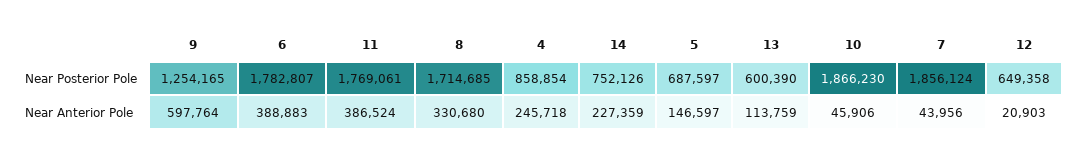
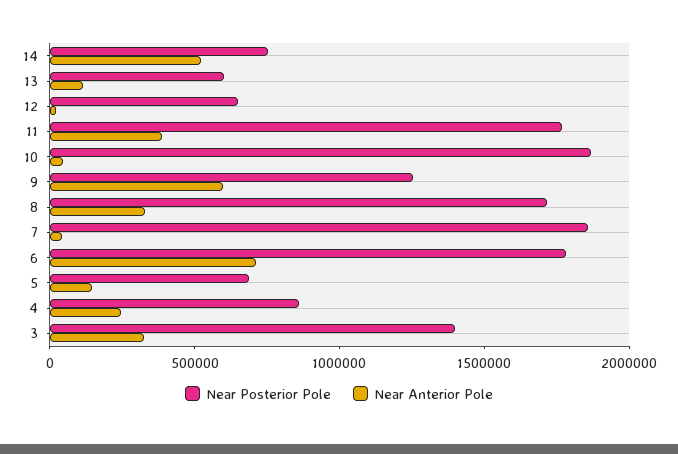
Near Anterior Pole, 6: 388883 -> 700000
Near Anterior Pole, 14: 227359 -> 500000
Near Posterior Pole, 3: none -> 1400000
Near Anterior Pole, 3: none -> 300000

